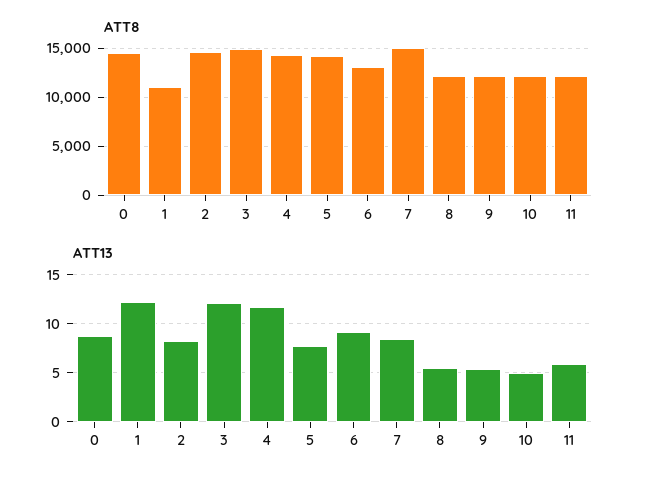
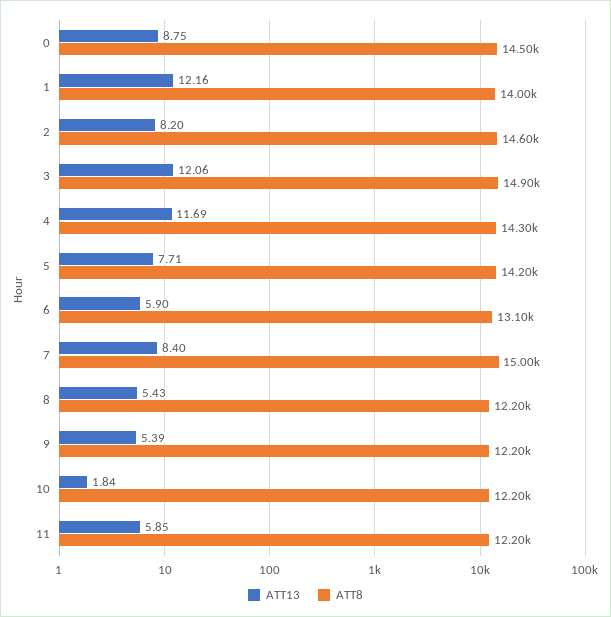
ATT8, 1: 11000 -> 14000
ATT13, 6: 9 -> 5.9
ATT13, 10: 5 -> 1.84

